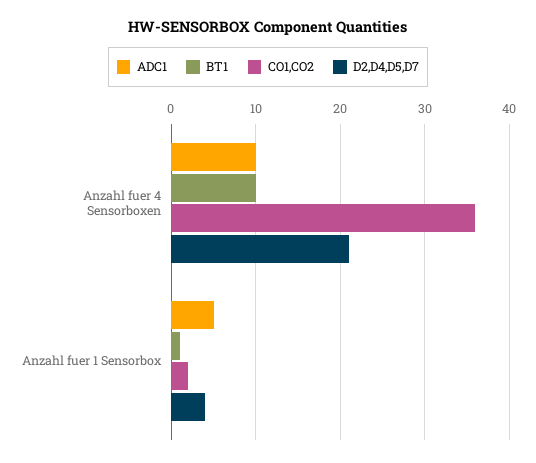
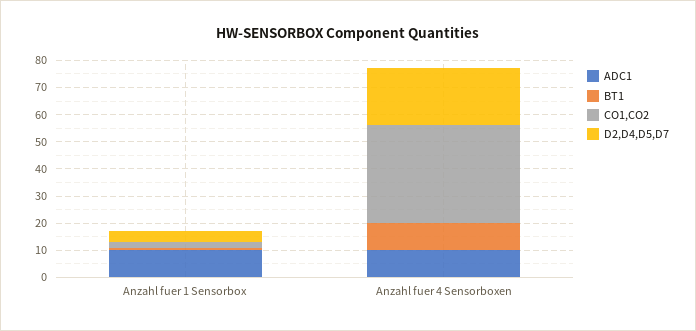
ADC1, Anzahl fuer 1 Sensorbox: 5 -> 10

